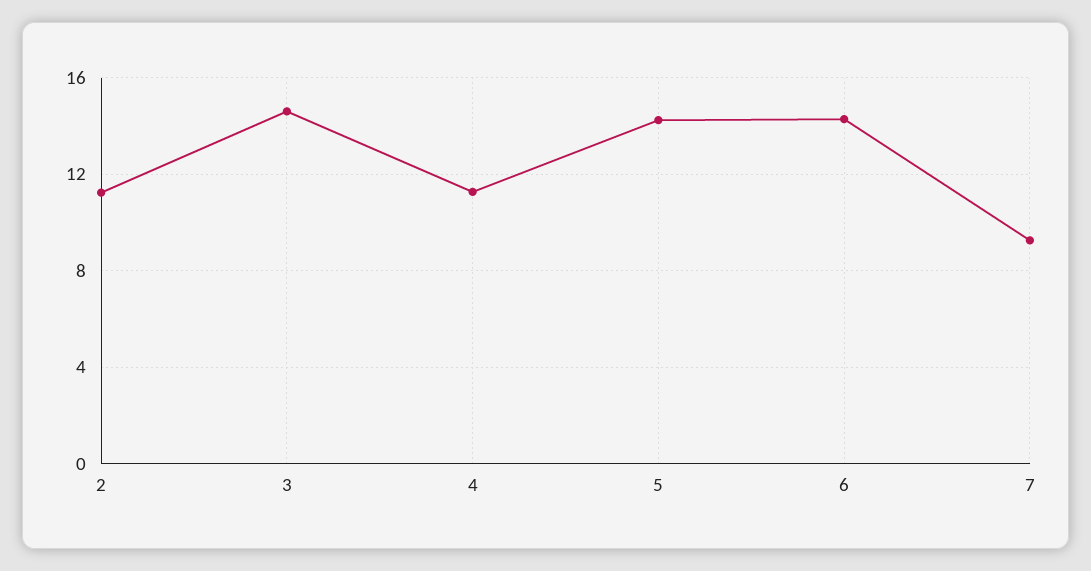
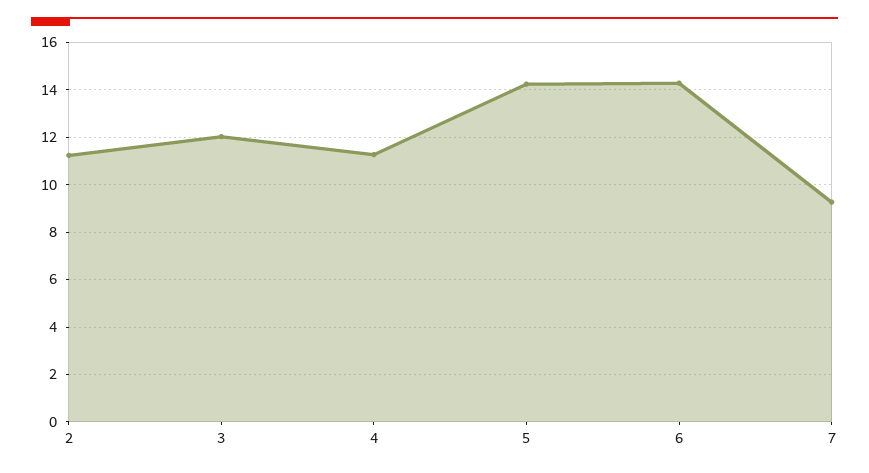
3: 14.5 -> 12

